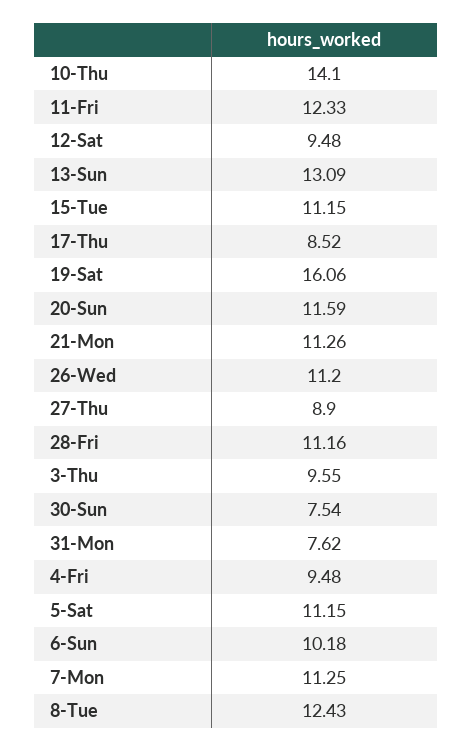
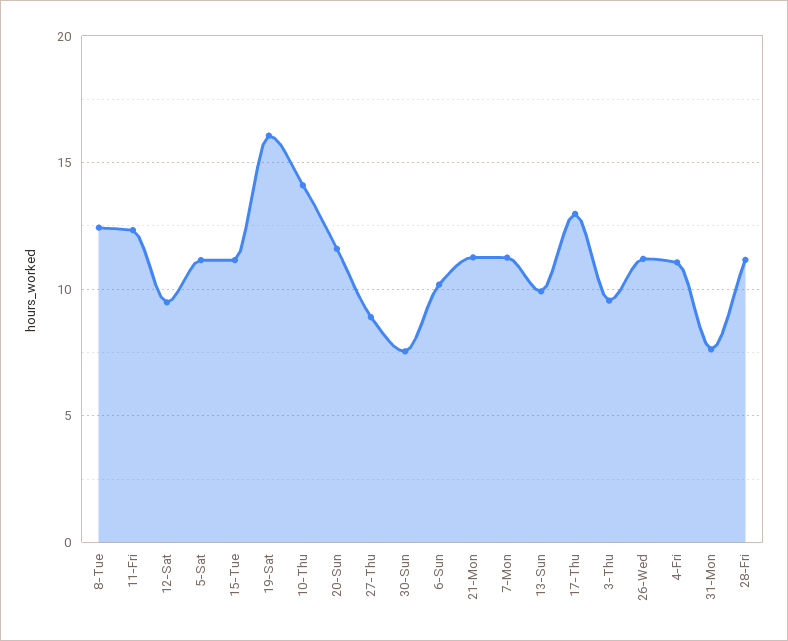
13-Sun: 13.09 -> 10
17-Thu: 8.52 -> 13
4-Fri: 9.48 -> 11

